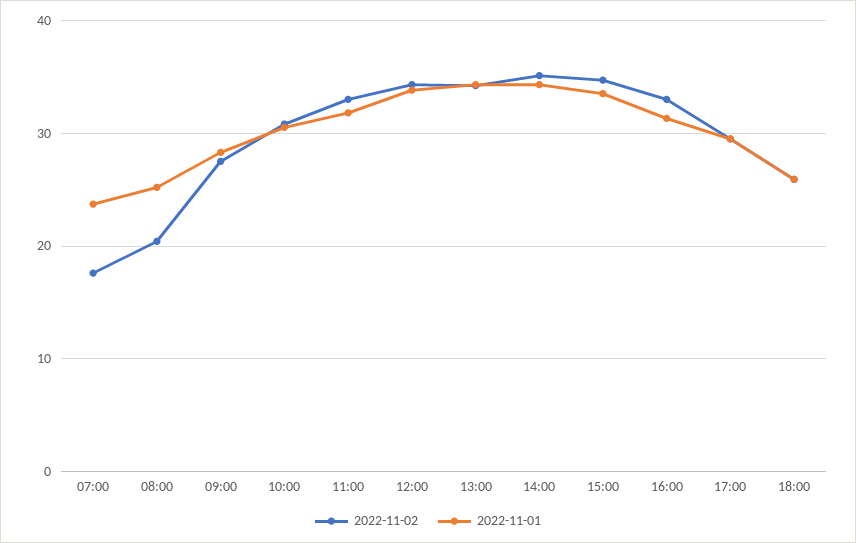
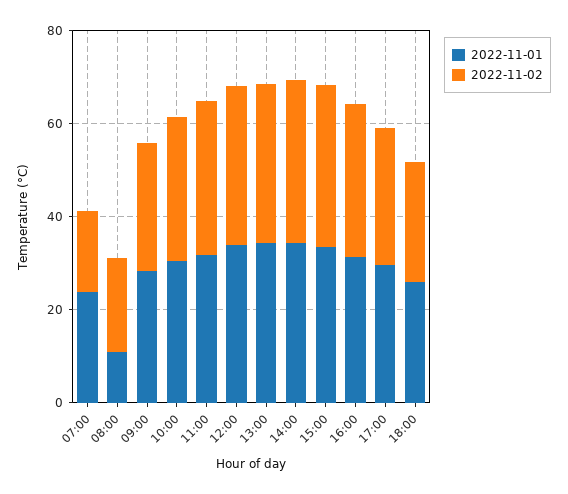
2022-11-01, 08:00: 25 -> 10

